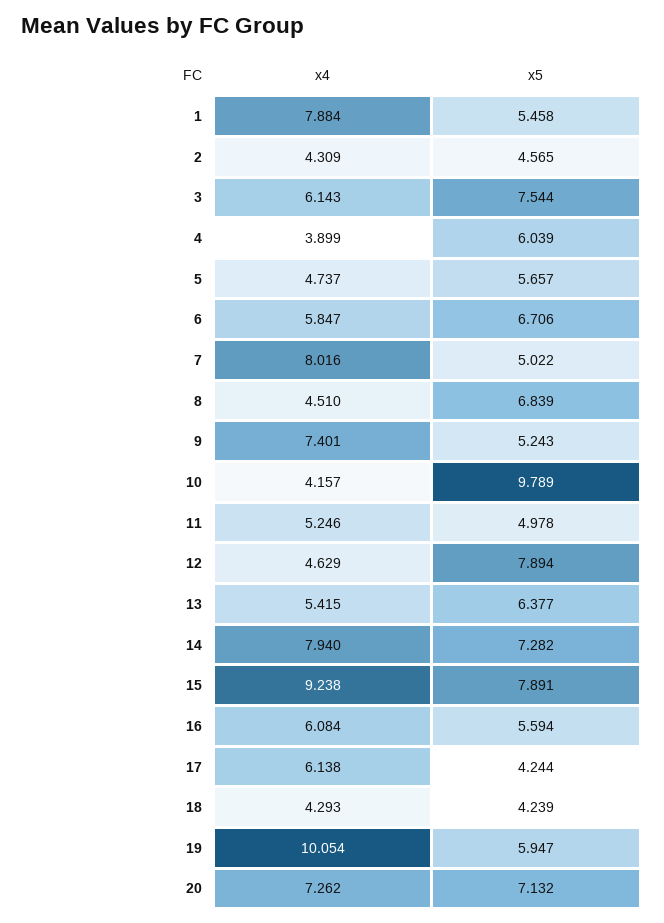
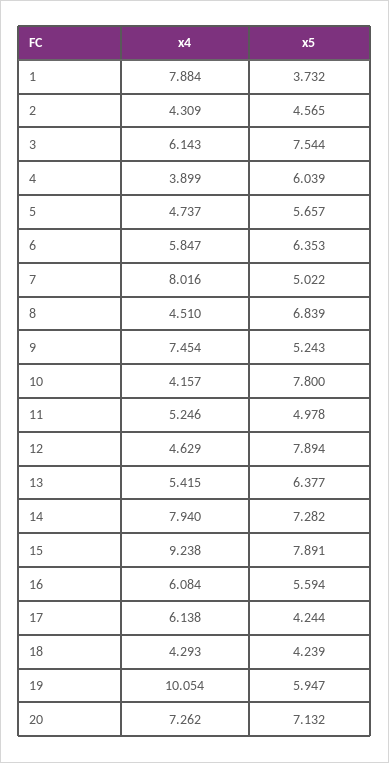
x5, 1: 5.458 -> 3.732
x5, 6: 6.706 -> 6.353
x4, 9: 7.401 -> 7.454
x5, 10: 9.789 -> 7.8

